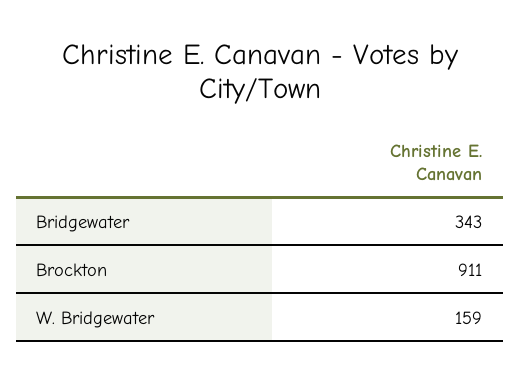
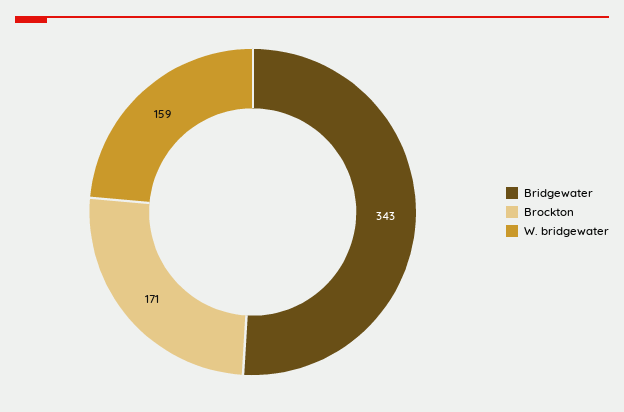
Brockton: 911 -> 171

